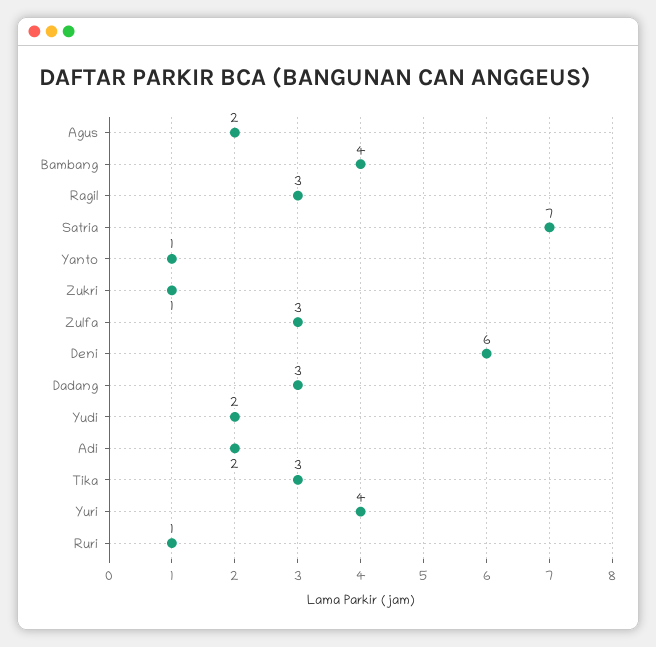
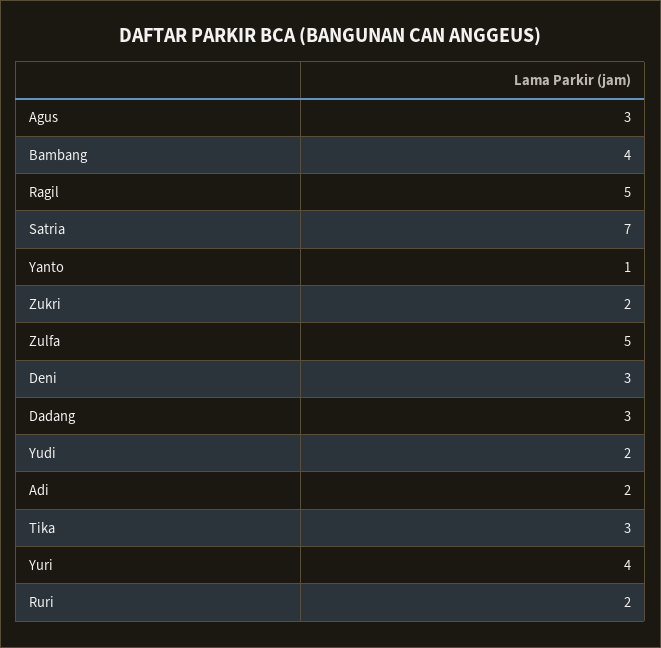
Agus: 2 -> 3
Ragil: 3 -> 5
Zukri: 1 -> 2
Zulfa: 3 -> 5
Deni: 6 -> 3
Ruri: 1 -> 2

